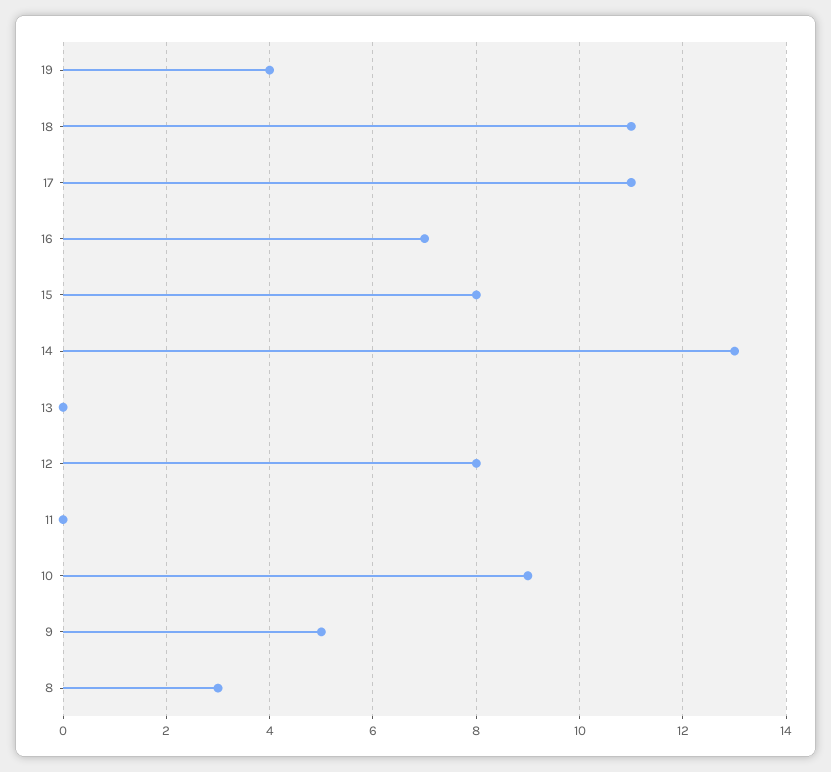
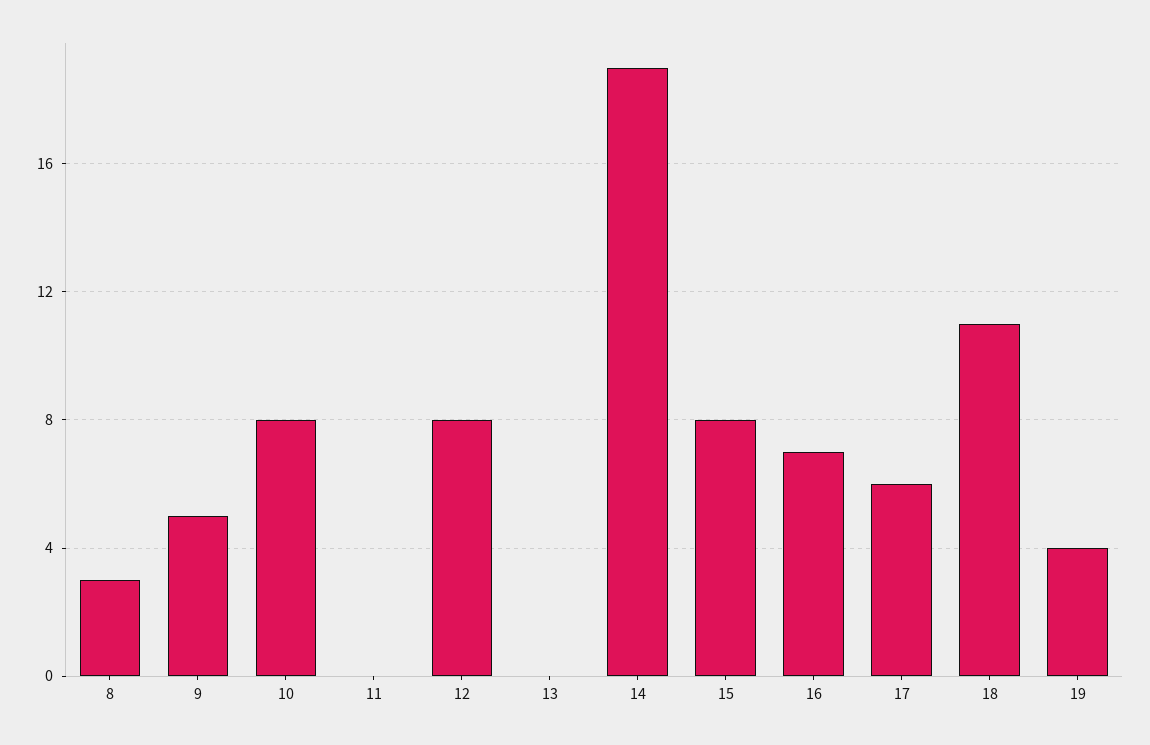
17: 11 -> 6
14: 13 -> 19
10: 9 -> 8

